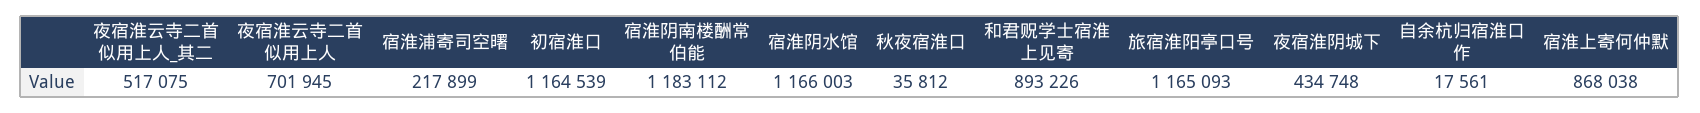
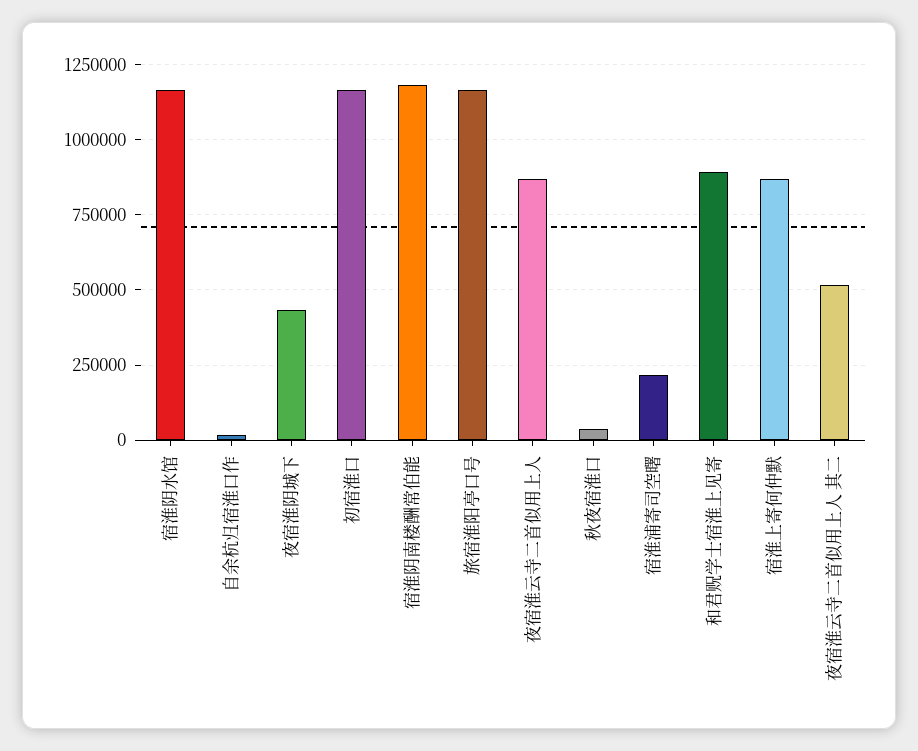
夜宿淮云寺二首似用上人: 701945 -> 875000

